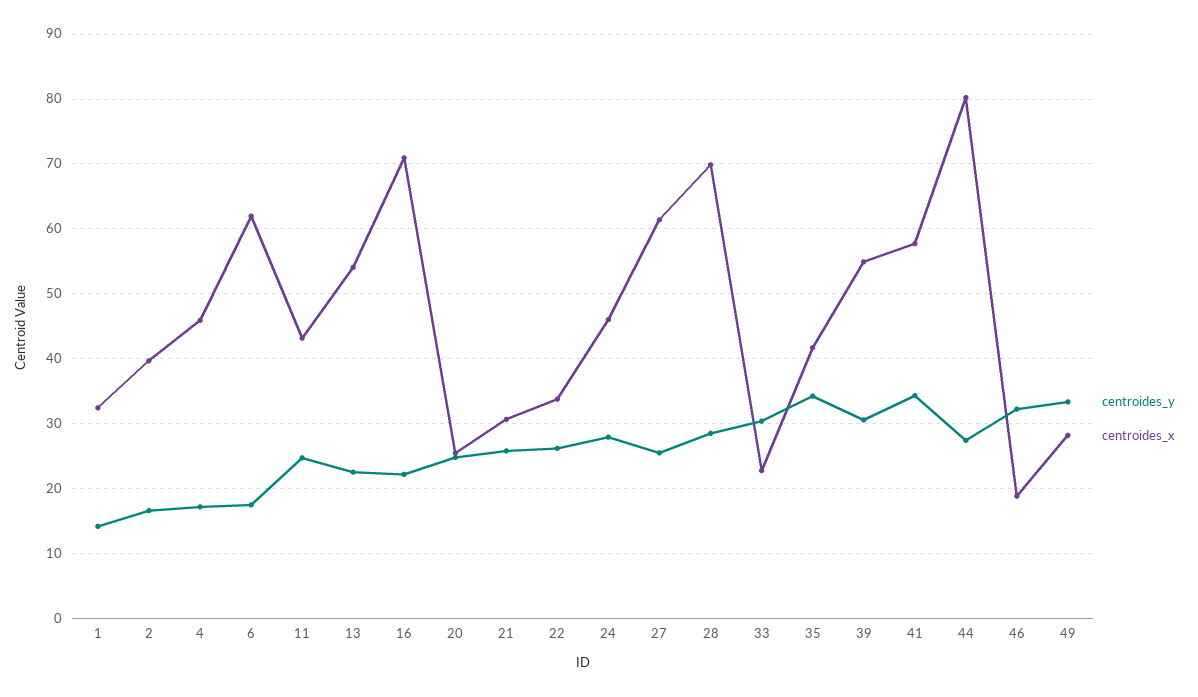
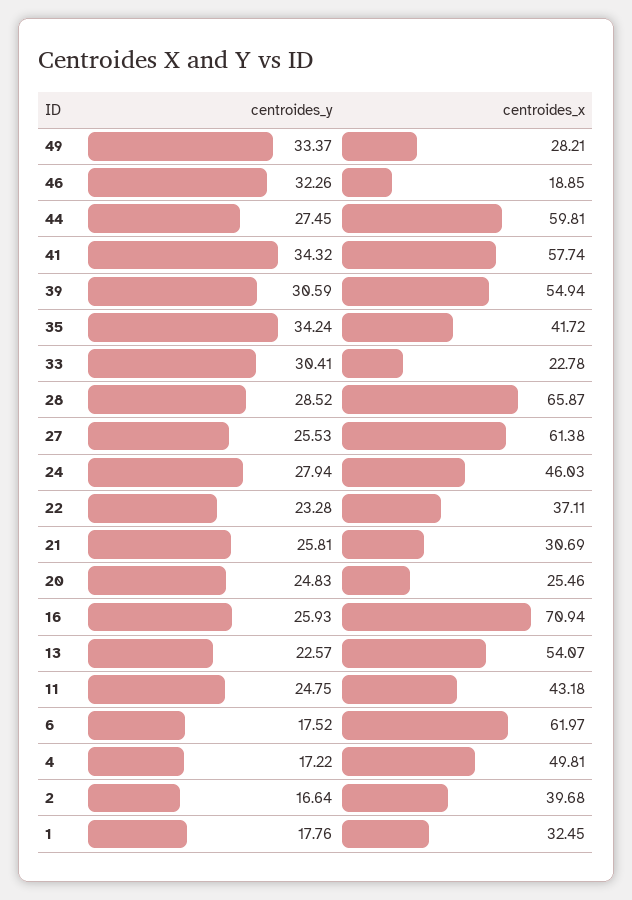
centroides_y, 1: 14 -> 17.76
centroides_x, 4: 46 -> 49.81
centroides_y, 16: 22 -> 25.93
centroides_y, 22: 26 -> 23.28
centroides_x, 22: 34 -> 37.11
centroides_x, 28: 70 -> 65.87
centroides_x, 44: 80 -> 59.81

